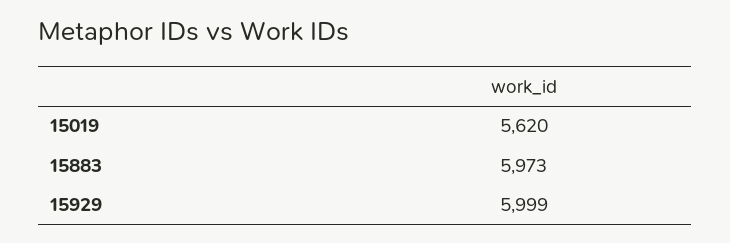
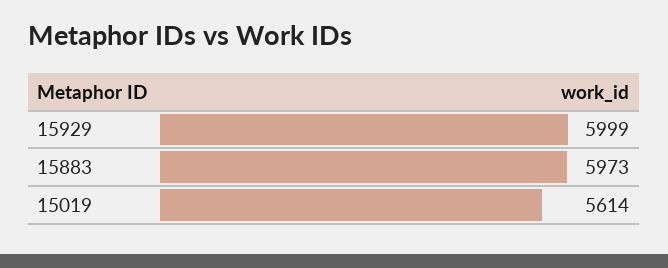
15019: 5620 -> 5614

